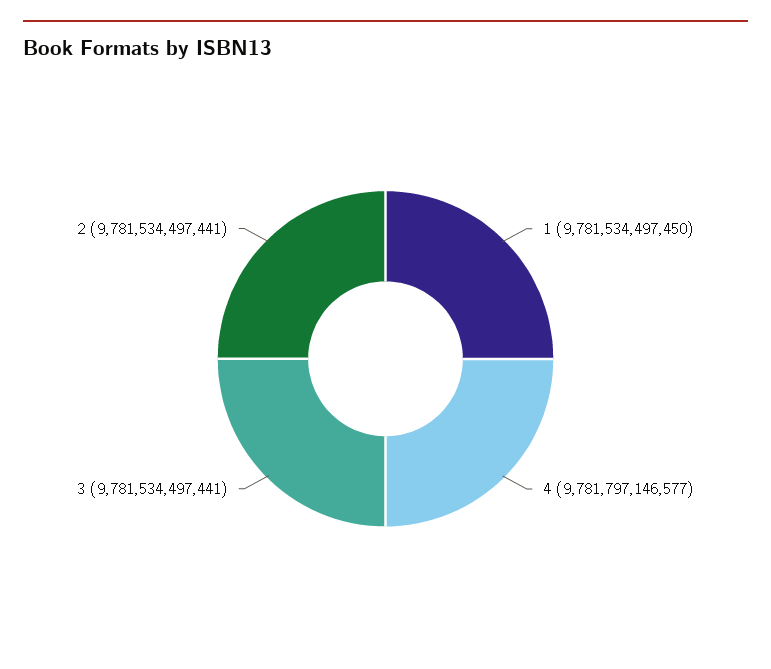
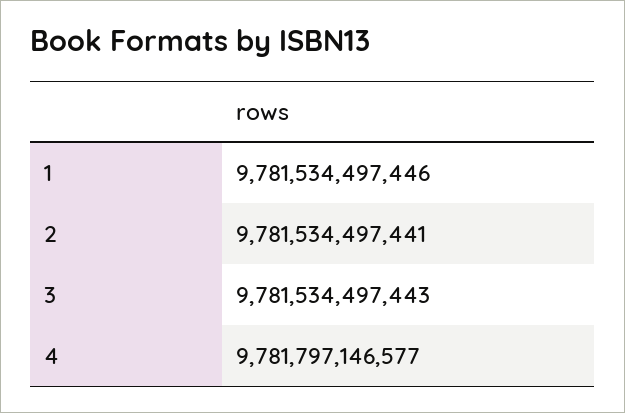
1: 9781534497450 -> 9781534497446
3: 9781534497441 -> 9781534497443

